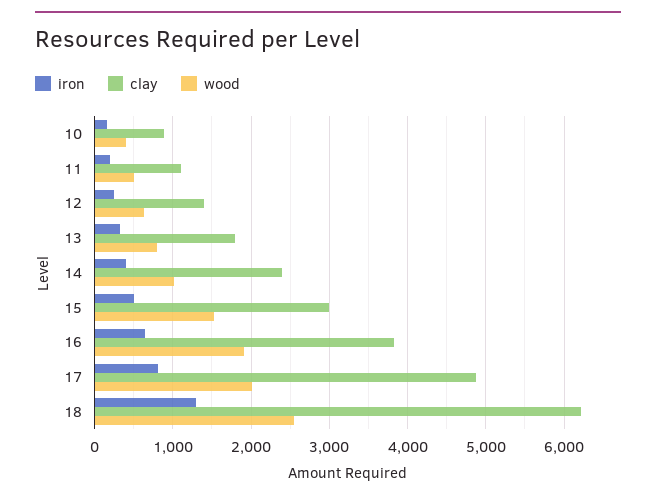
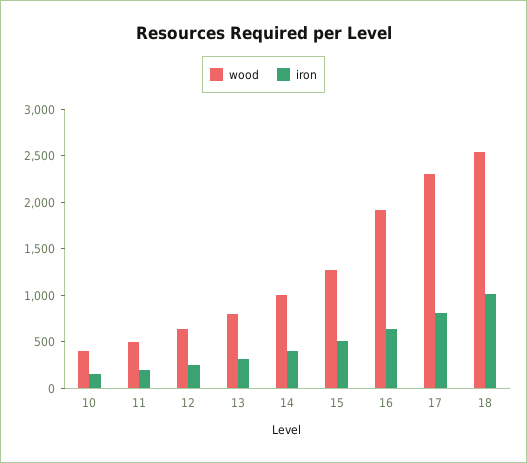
clay, 10: 900 -> none
clay, 11: 1100 -> none
clay, 12: 1400 -> none
clay, 13: 1800 -> none
clay, 14: 2400 -> none
clay, 15: 3000 -> none
wood, 15: 1500 -> 1300
clay, 16: 3800 -> none
clay, 17: 4900 -> none
wood, 17: 2000 -> 2300
iron, 18: 1300 -> 1000
clay, 18: 6200 -> none

